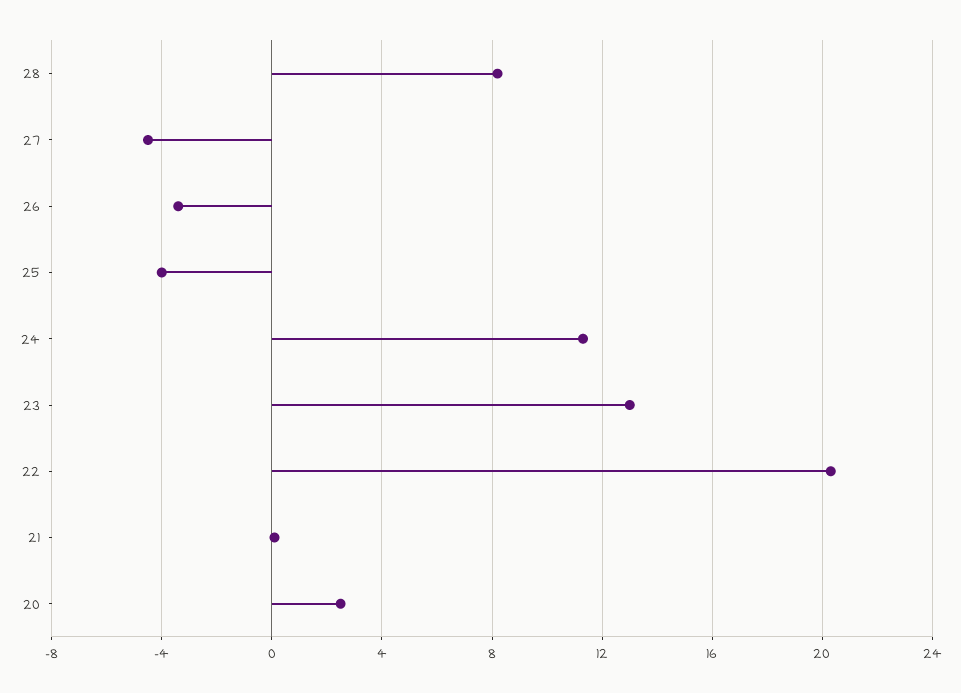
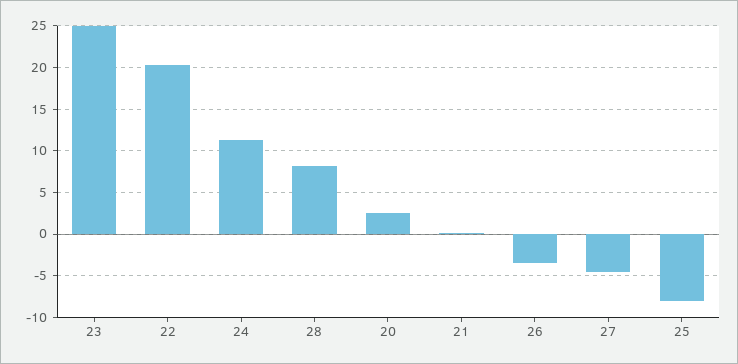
25: -4 -> -8
23: 13 -> 25

